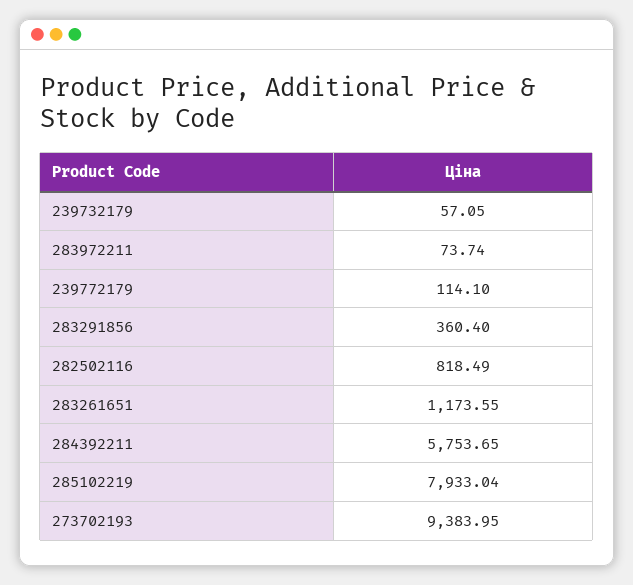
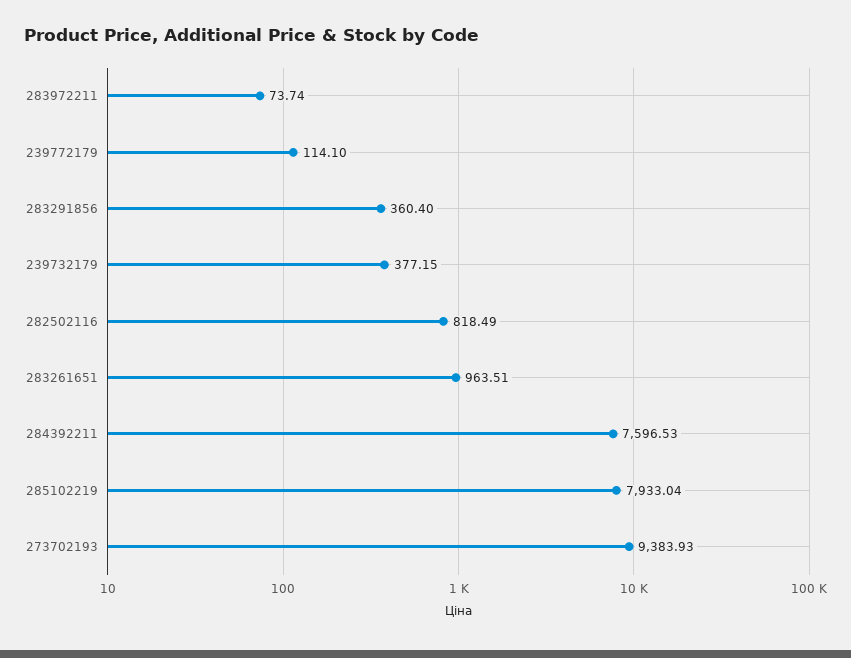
239732179: 57.05 -> 377.15
283261651: 1173.55 -> 963.51
284392211: 5753.65 -> 7596.53
273702193: 9383.95 -> 9383.93

